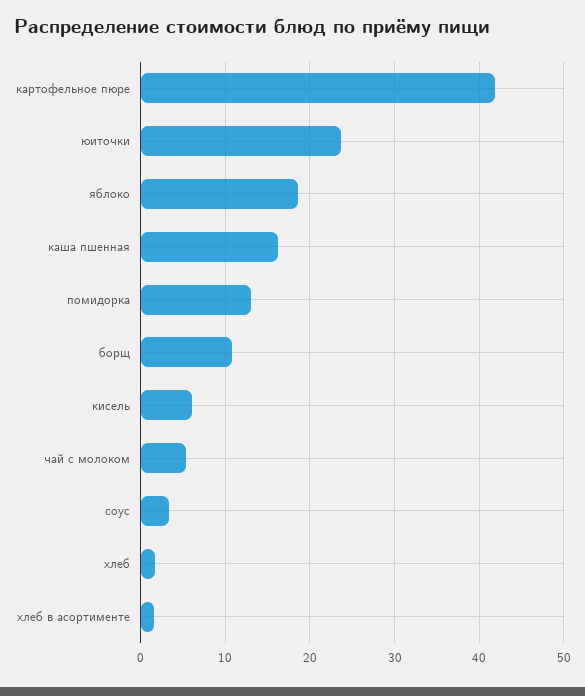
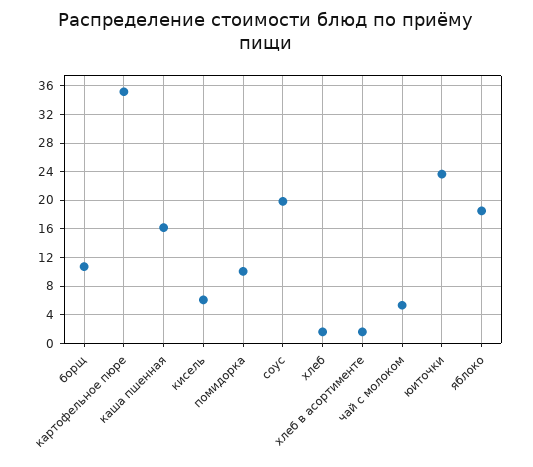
картофельное пюре: 42 -> 35
помидорка: 13 -> 10
соус: 3 -> 20

